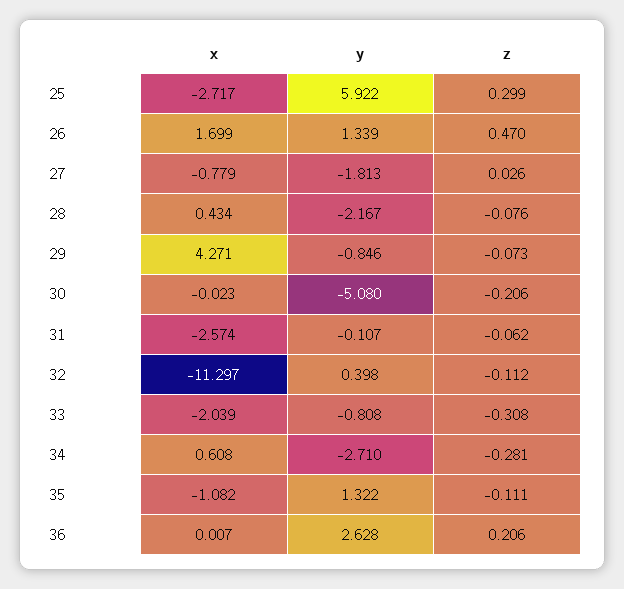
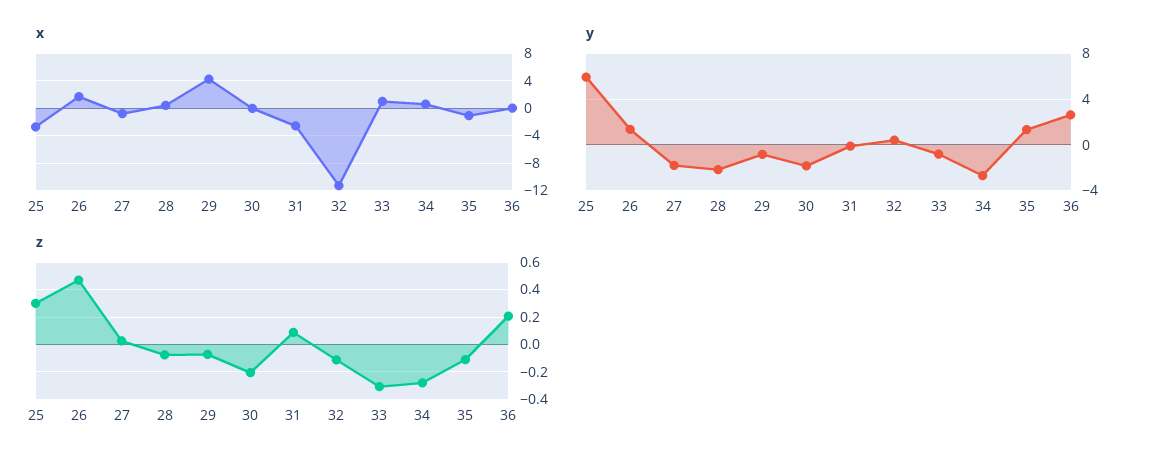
y, 30: -5.08 -> -2
z, 31: -0.062 -> 0.1
x, 33: -2.039 -> 1

